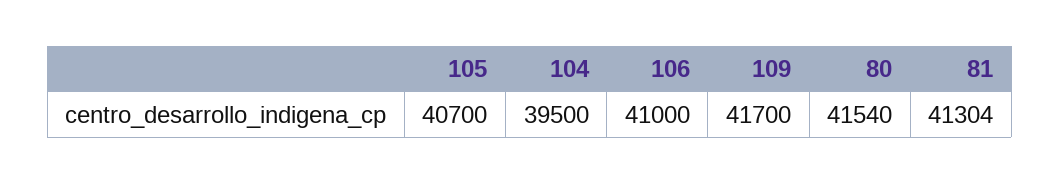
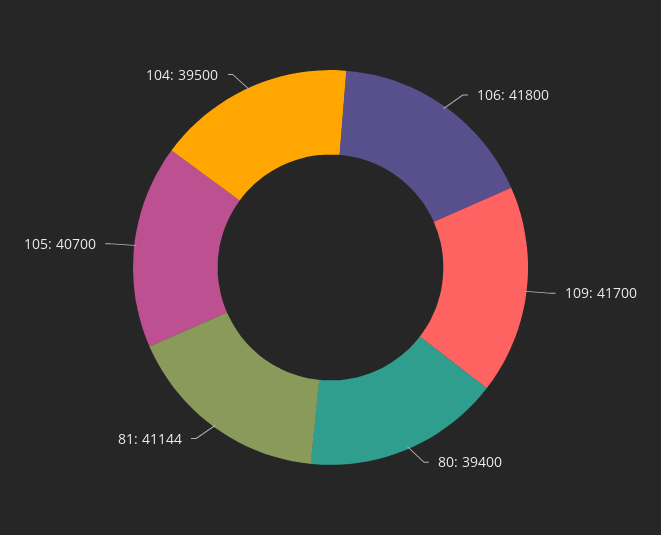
106: 41000 -> 41800
80: 41540 -> 39400
81: 41304 -> 41144

